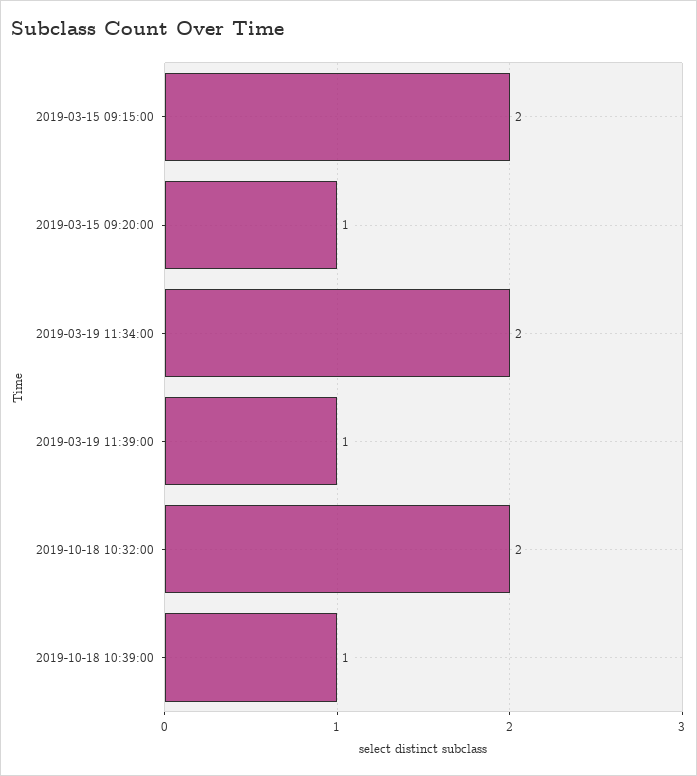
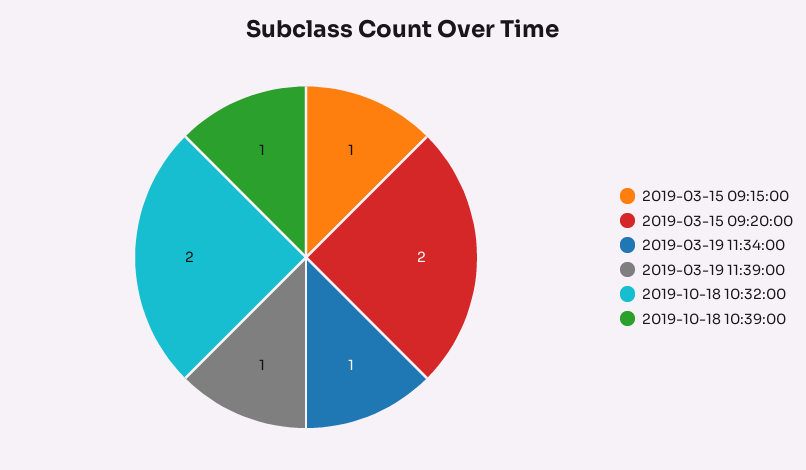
2019-03-15 09:15:00: 2 -> 1
2019-03-15 09:20:00: 1 -> 2
2019-03-19 11:34:00: 2 -> 1

